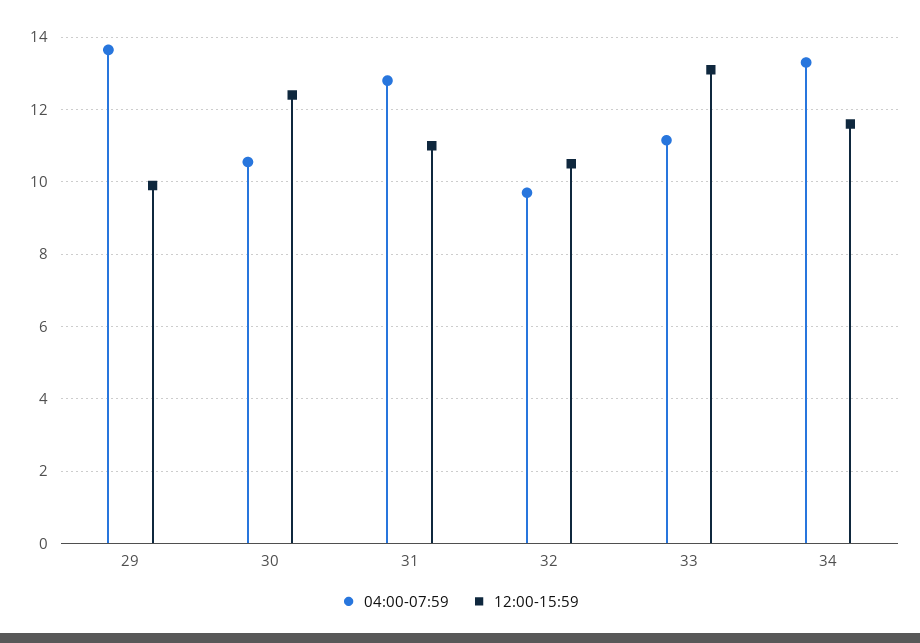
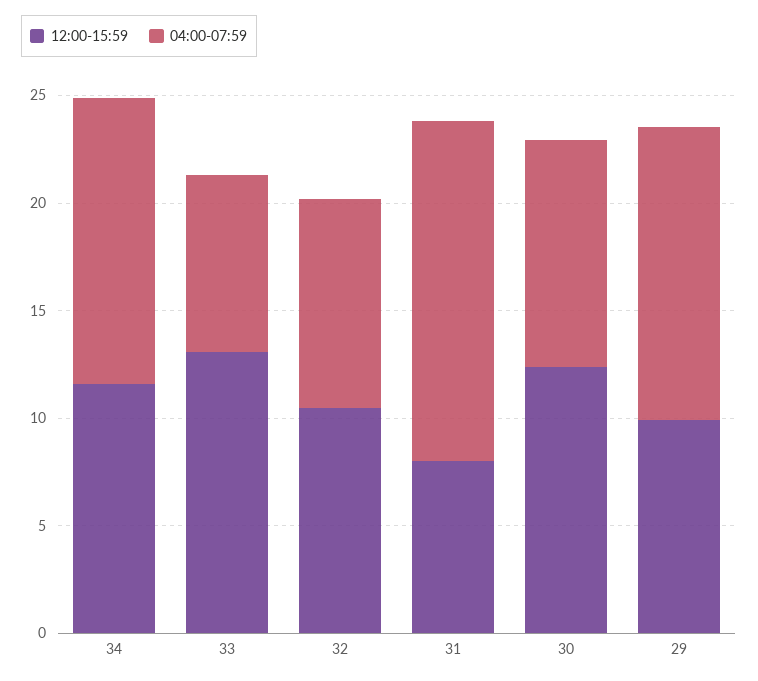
04:00-07:59, 31: 12.8 -> 16
12:00-15:59, 31: 11 -> 8
04:00-07:59, 33: 11.2 -> 8

